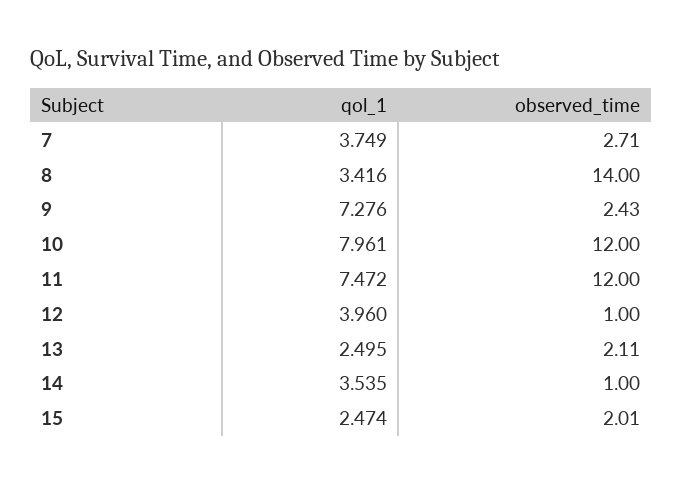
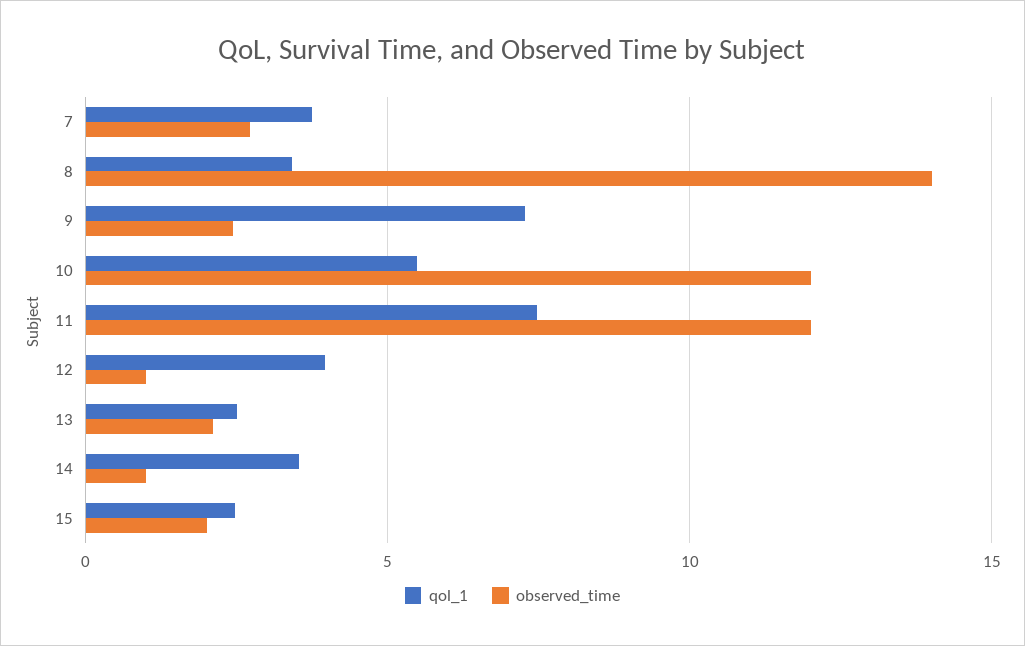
qol_1, 10: 7.961 -> 5.5

